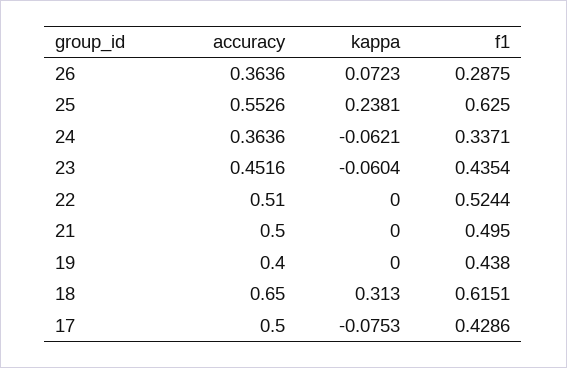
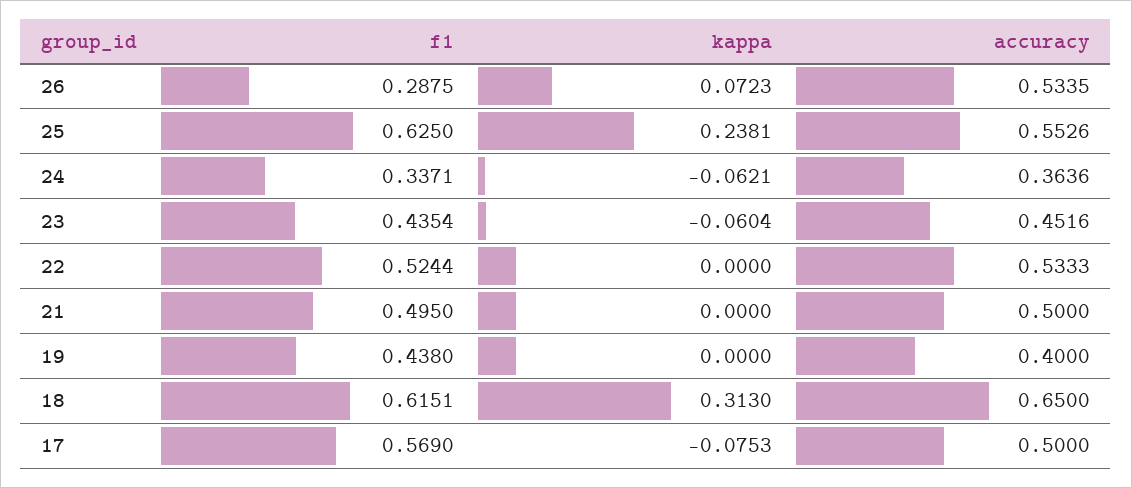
accuracy, 26: 0.3636 -> 0.5335
accuracy, 22: 0.51 -> 0.5333
f1, 17: 0.4286 -> 0.569

